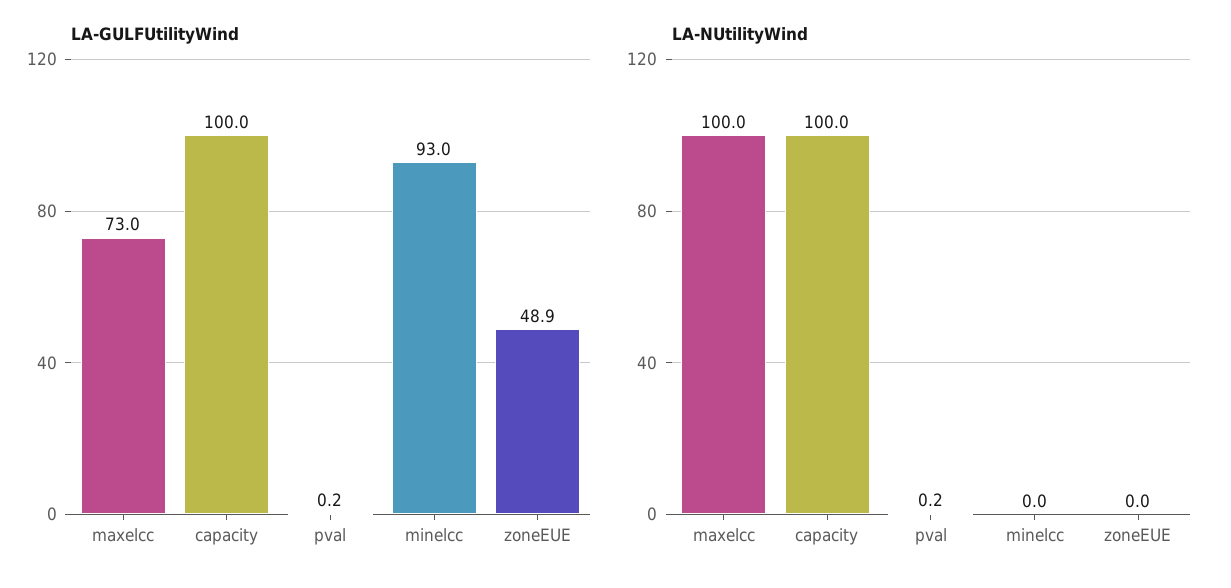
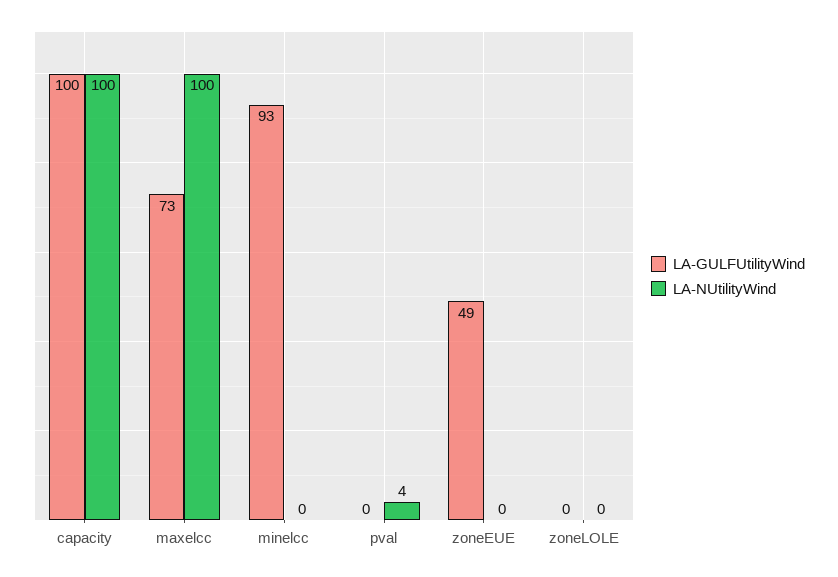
LA-NUtilityWind, pval: 0.2 -> 4
LA-GULFUtilityWind, zoneLOLE: none -> 0
LA-NUtilityWind, zoneLOLE: none -> 0

